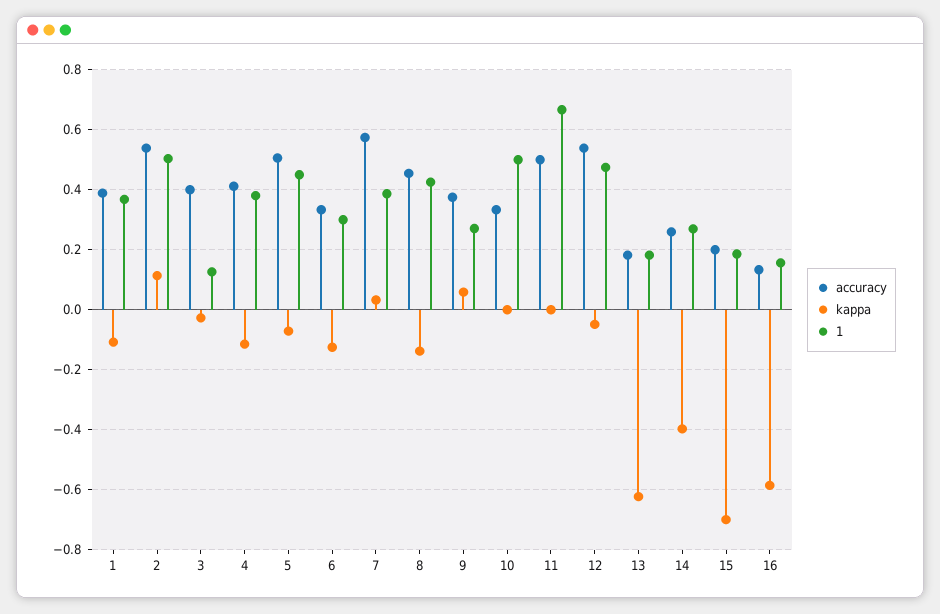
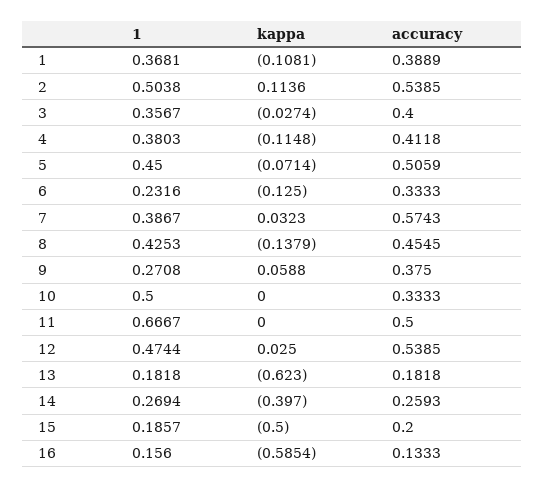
1, 3: 0.125 -> 0.3567
1, 6: 0.3 -> 0.2316
kappa, 12: -0.05 -> 0.025
kappa, 15: -0.7 -> -0.5

